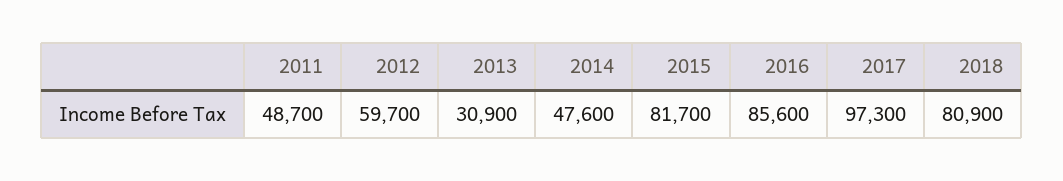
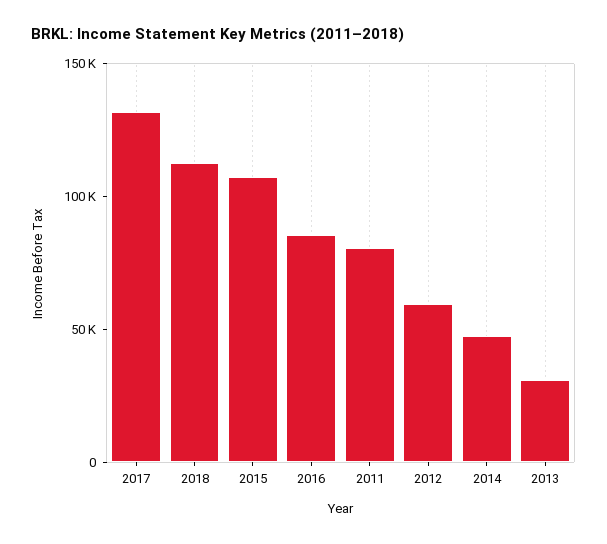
2011: 48700 -> 80000
2015: 81700 -> 110000
2017: 97300 -> 130000
2018: 80900 -> 110000

